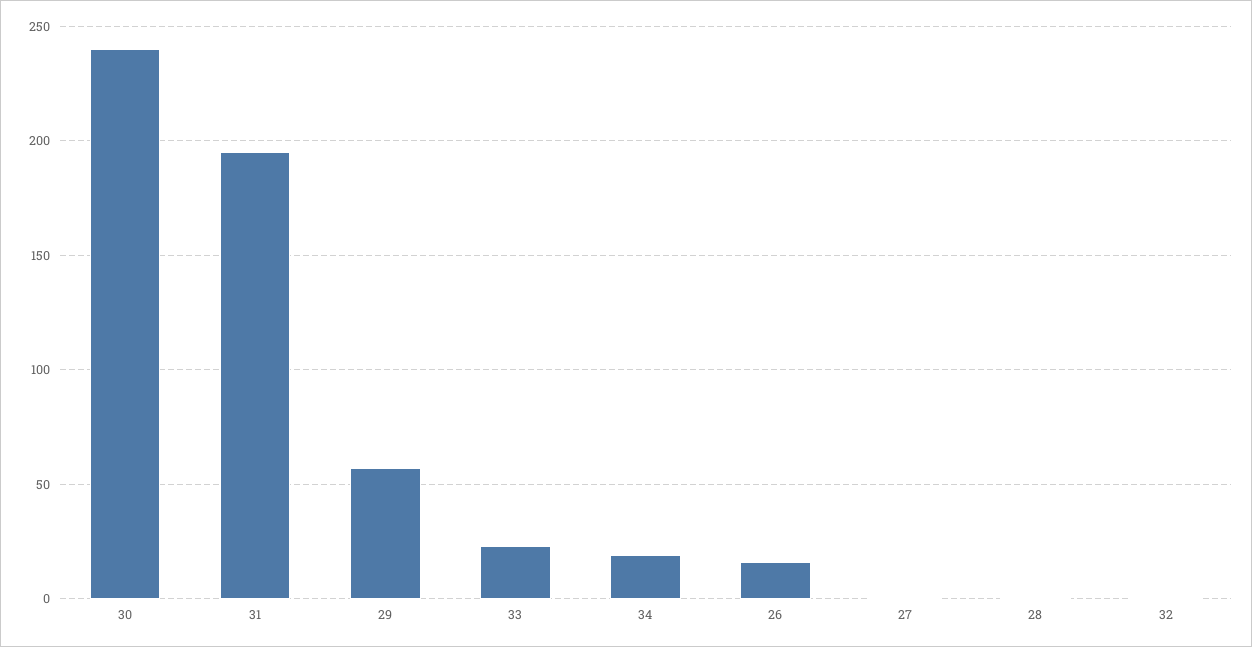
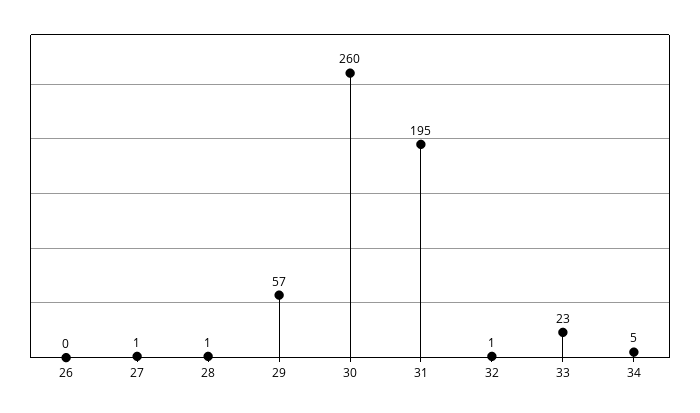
30: 240 -> 260
34: 20 -> 5
26: 15 -> 0

